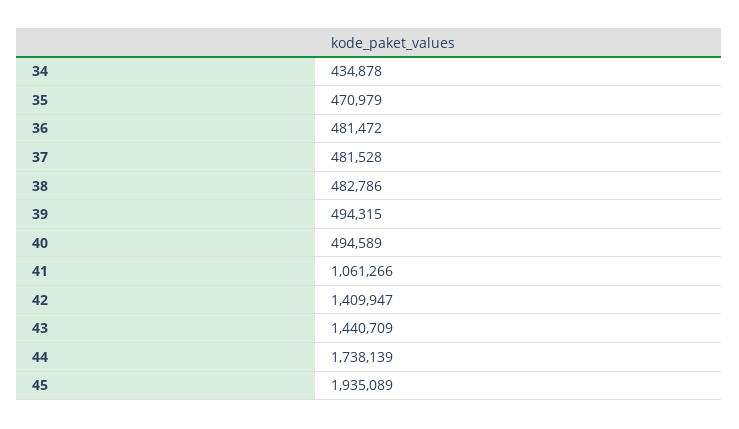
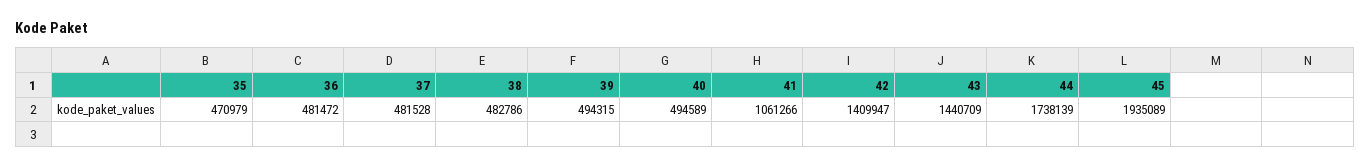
34: 434878 -> none

